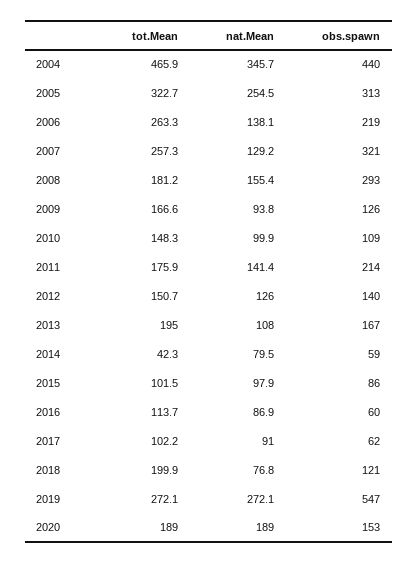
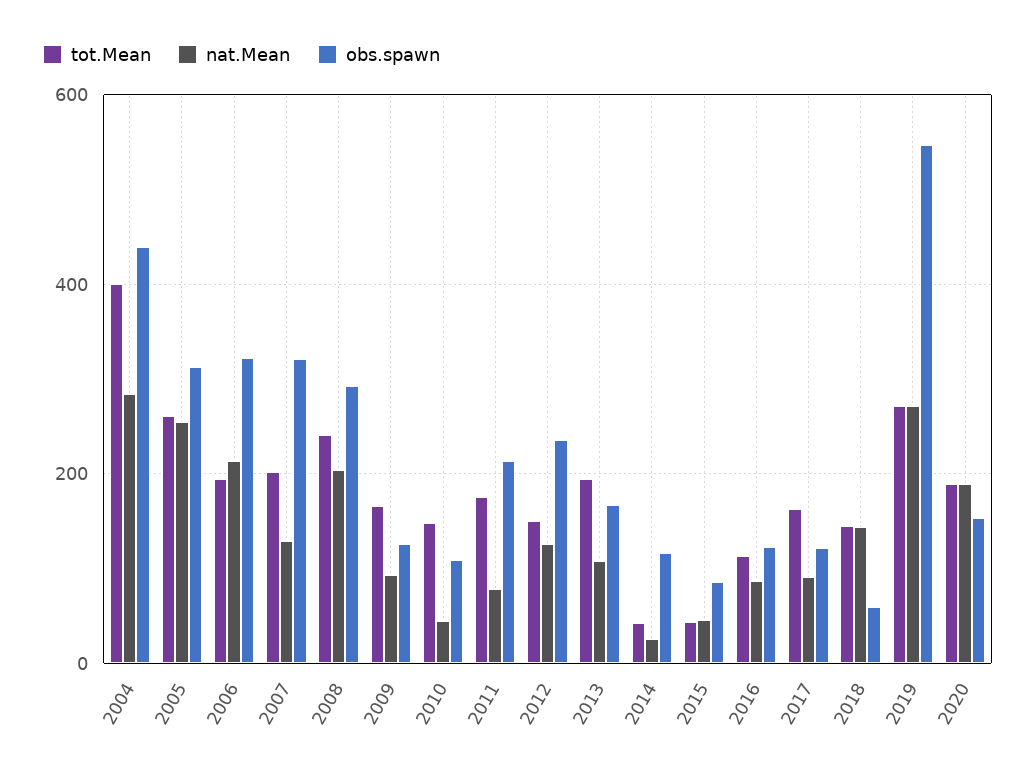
tot.Mean, 2004: 465.9 -> 400
nat.Mean, 2004: 345.7 -> 280
tot.Mean, 2005: 322.7 -> 260
tot.Mean, 2006: 263.3 -> 200
nat.Mean, 2006: 138.1 -> 220
obs.spawn, 2006: 219 -> 320
tot.Mean, 2007: 257.3 -> 200
tot.Mean, 2008: 181.2 -> 240
nat.Mean, 2008: 155.4 -> 200
nat.Mean, 2010: 99.9 -> 40
nat.Mean, 2011: 141.4 -> 80
obs.spawn, 2012: 140 -> 240
nat.Mean, 2014: 79.5 -> 20
obs.spawn, 2014: 59 -> 120
tot.Mean, 2015: 101.5 -> 40
nat.Mean, 2015: 97.9 -> 40
obs.spawn, 2016: 60 -> 120
tot.Mean, 2017: 102.2 -> 160
obs.spawn, 2017: 62 -> 120
tot.Mean, 2018: 199.9 -> 140
nat.Mean, 2018: 76.8 -> 140
obs.spawn, 2018: 121 -> 60

